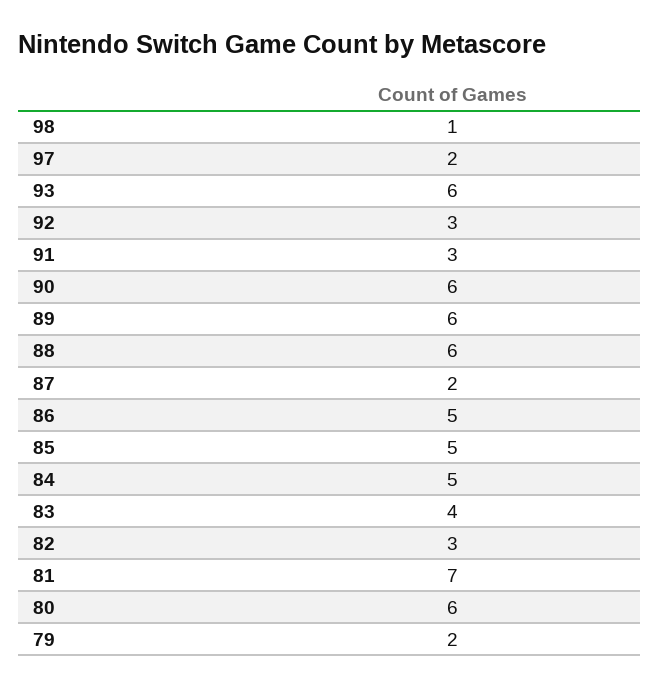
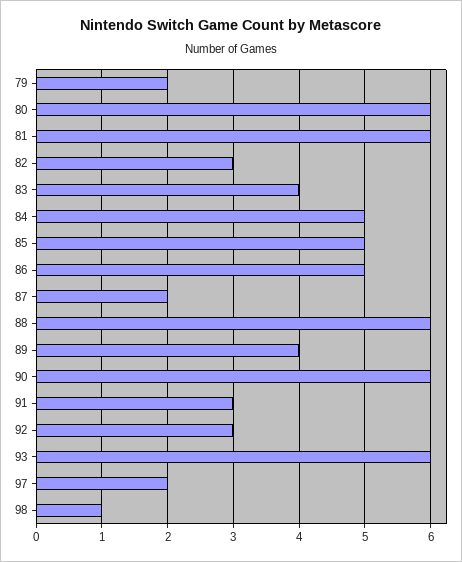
89: 6 -> 4
81: 7 -> 6

